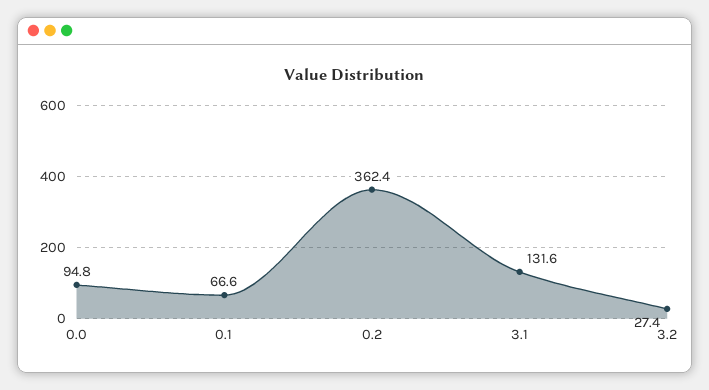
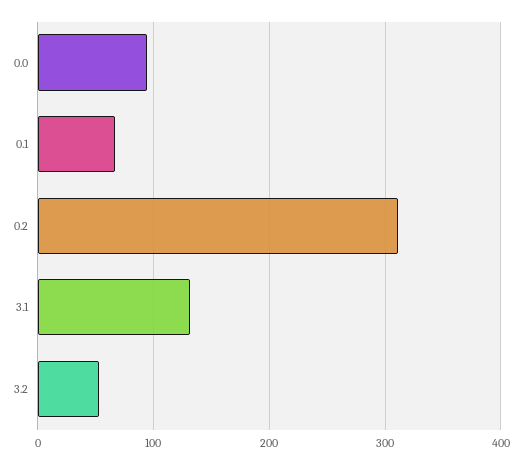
0.2: 362.4 -> 310
3.2: 27.4 -> 50

